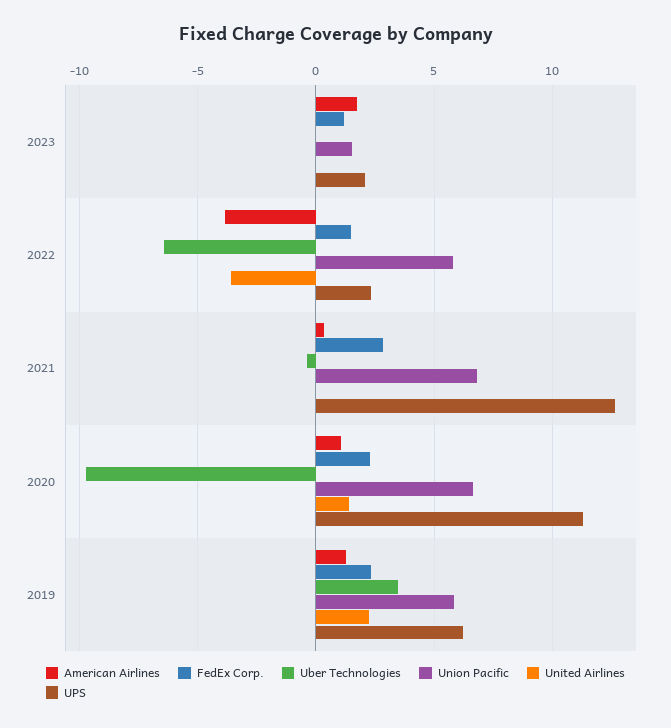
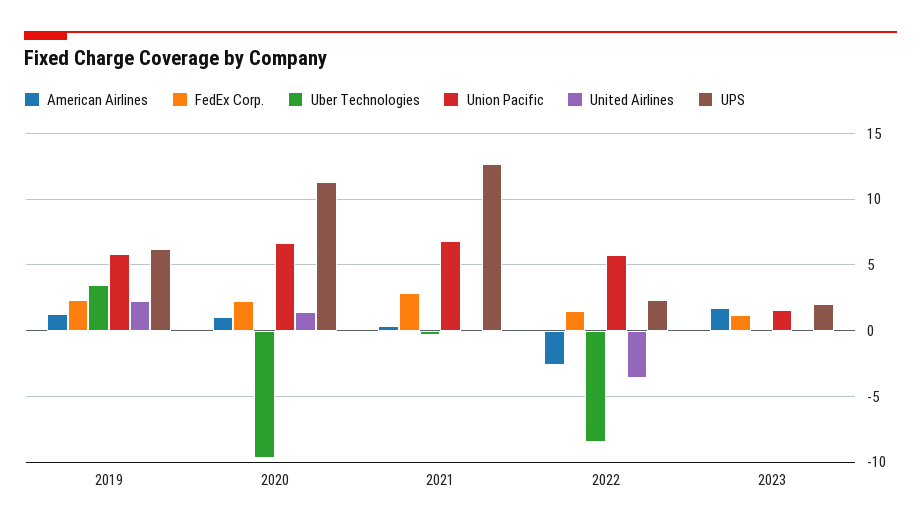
American Airlines, 2022: -4 -> -2.5
Uber Technologies, 2022: -6.5 -> -8.5

